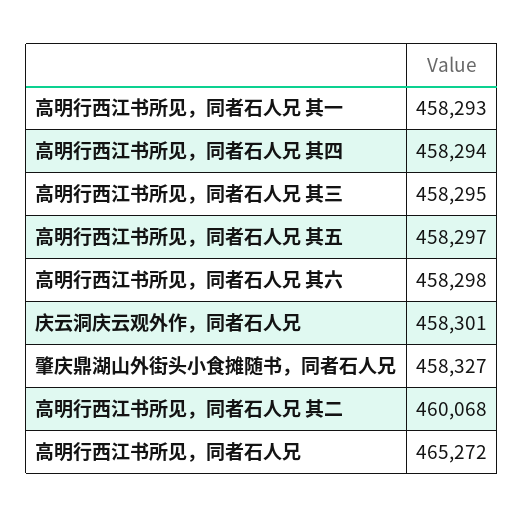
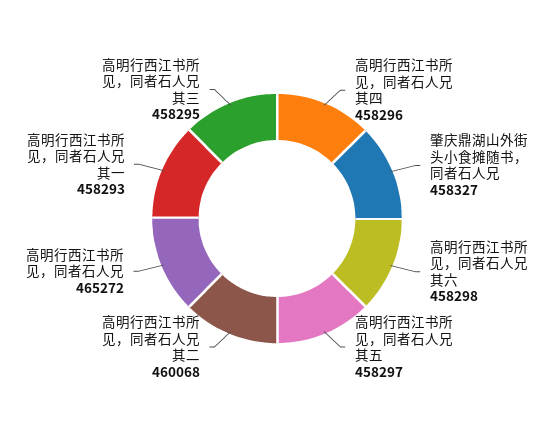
高明行西江书所见，同者石人兄 其四: 458294 -> 458296
庆云洞庆云观外作，同者石人兄: 458301 -> none

